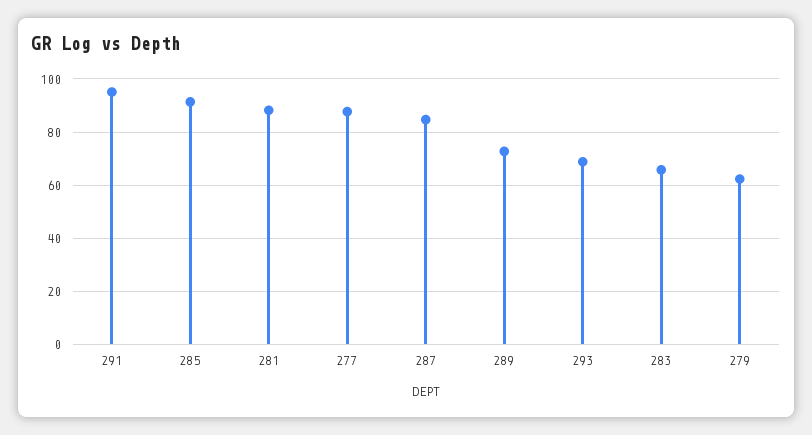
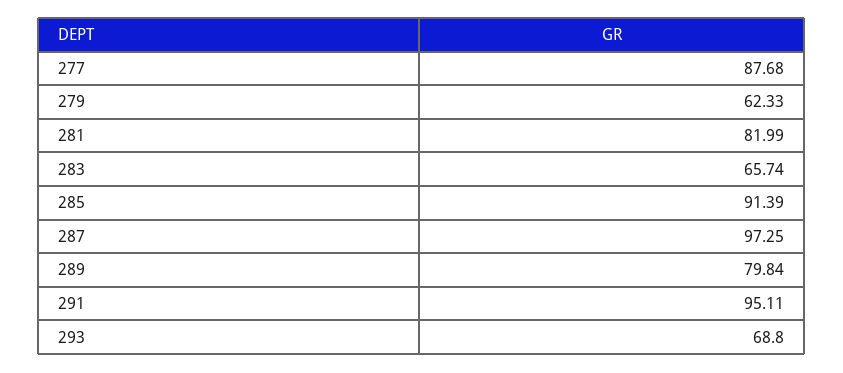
281: 87.5 -> 81.99
287: 85 -> 97.25
289: 72.5 -> 79.84

